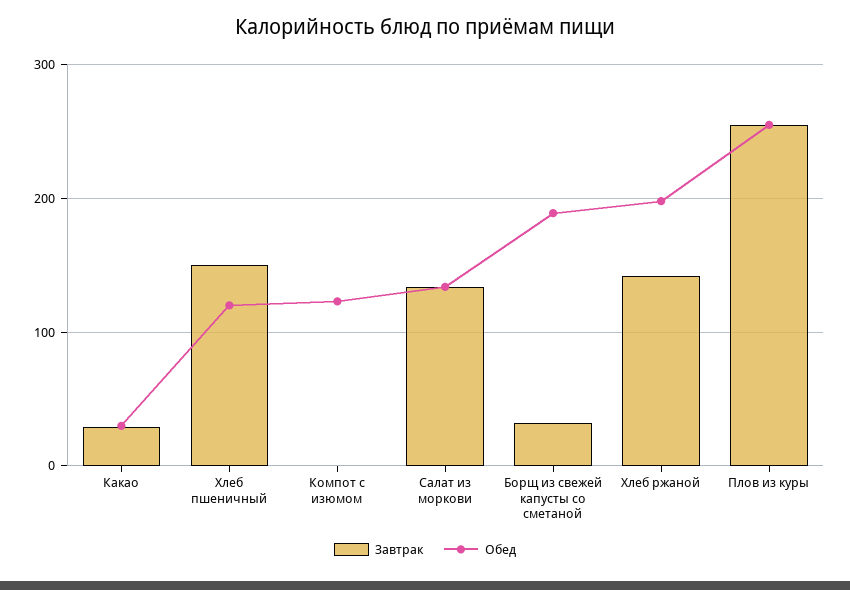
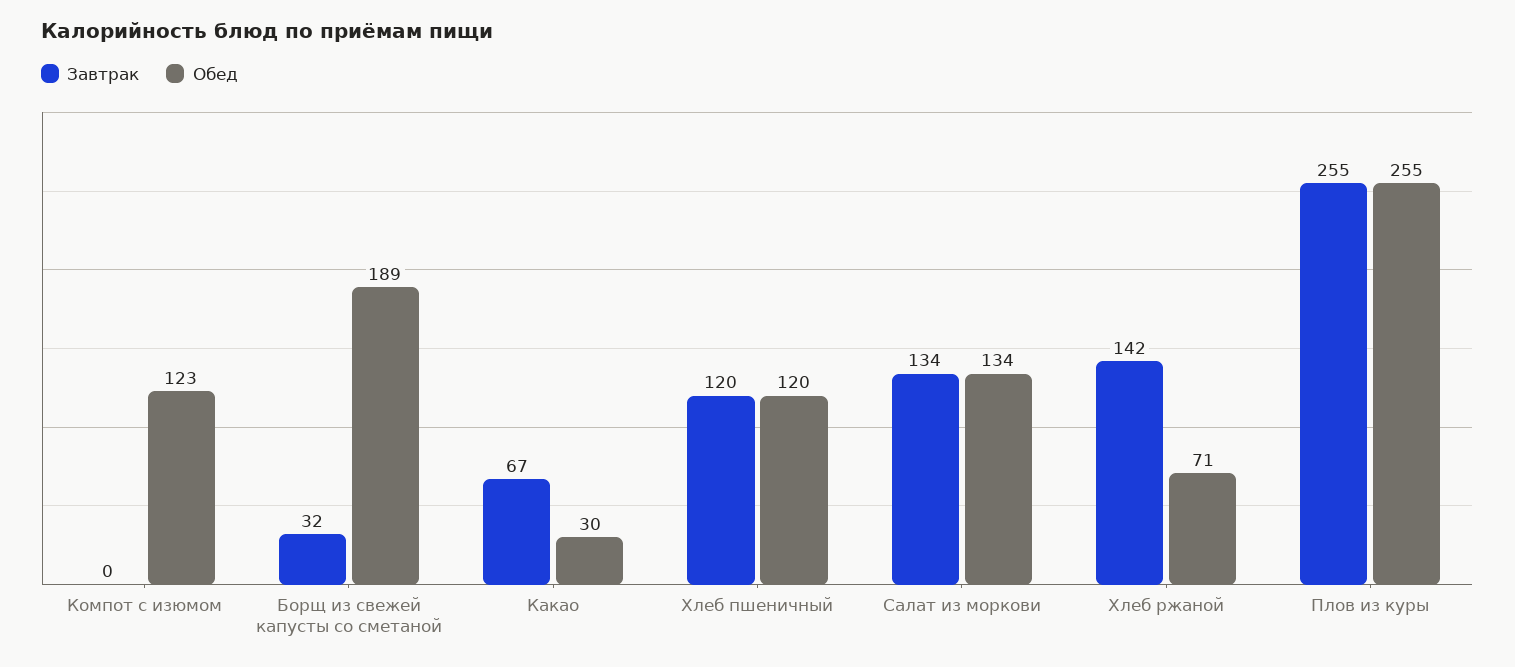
Завтрак, Какао: 30 -> 67
Завтрак, Хлеб пшеничный: 150 -> 120
Обед, Хлеб ржаной: 200 -> 71

